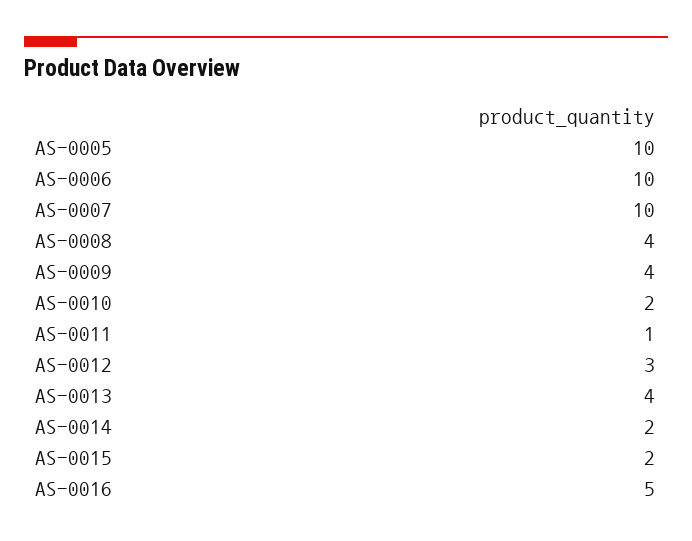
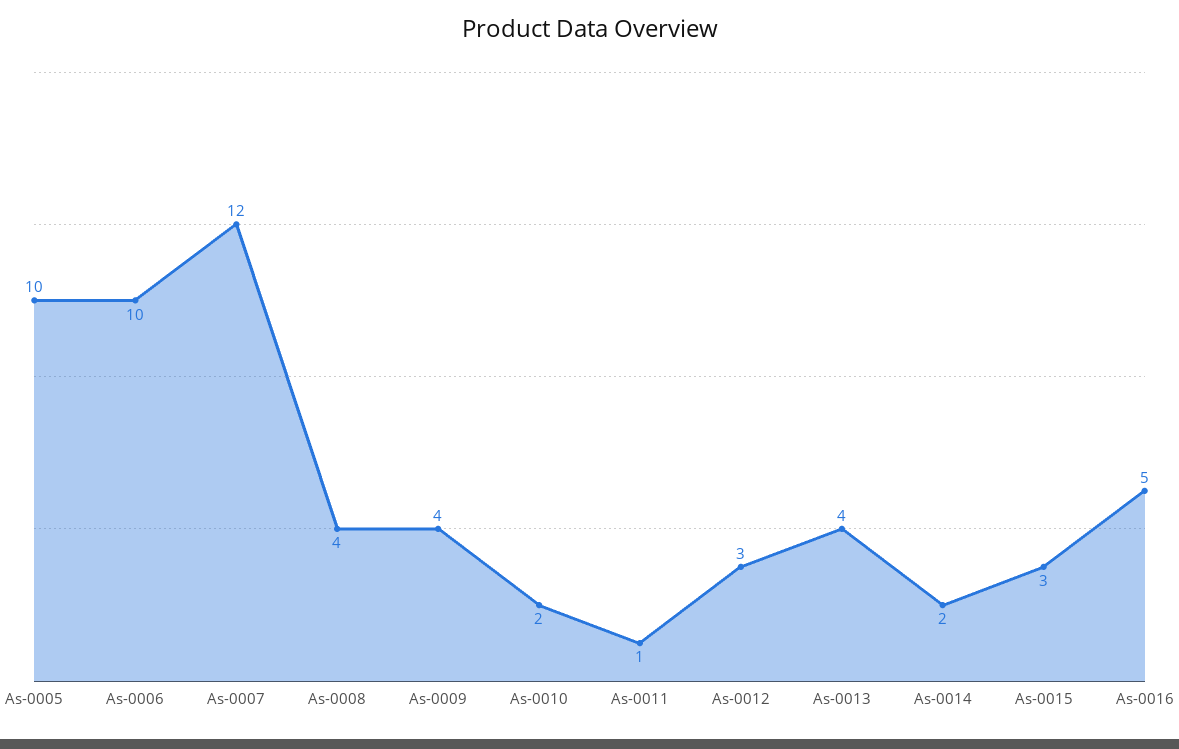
AS-0007: 10 -> 12
AS-0015: 2 -> 3

